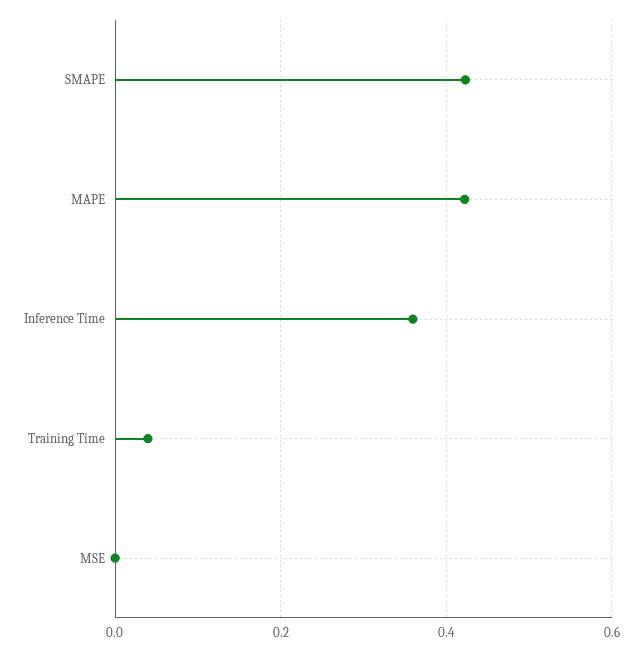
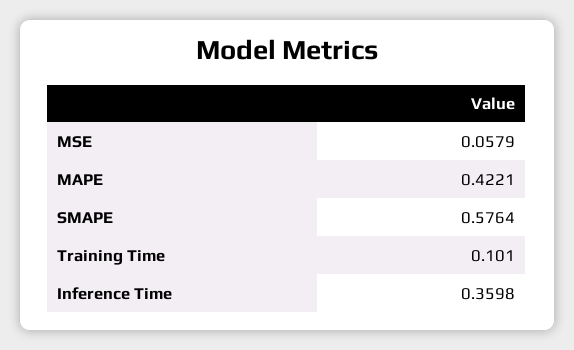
SMAPE: 0.42 -> 0.5764
Training Time: 0.04 -> 0.101
MSE: 0 -> 0.0579

